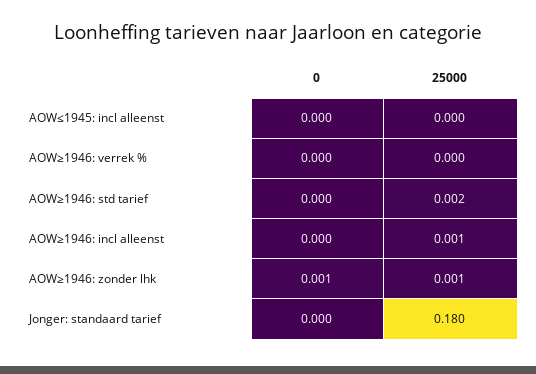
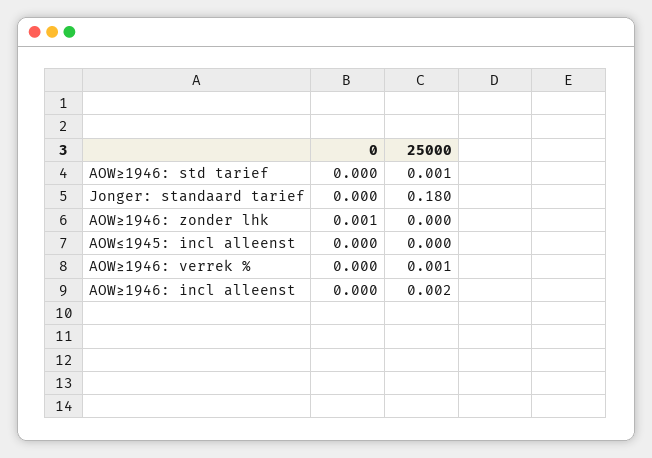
25000, AOW≥1946: verrek %: 0 -> 0.001
25000, AOW≥1946: std tarief: 0.002 -> 0.001
25000, AOW≥1946: incl alleenst: 0.001 -> 0.002
25000, AOW≥1946: zonder lhk: 0.001 -> 0

